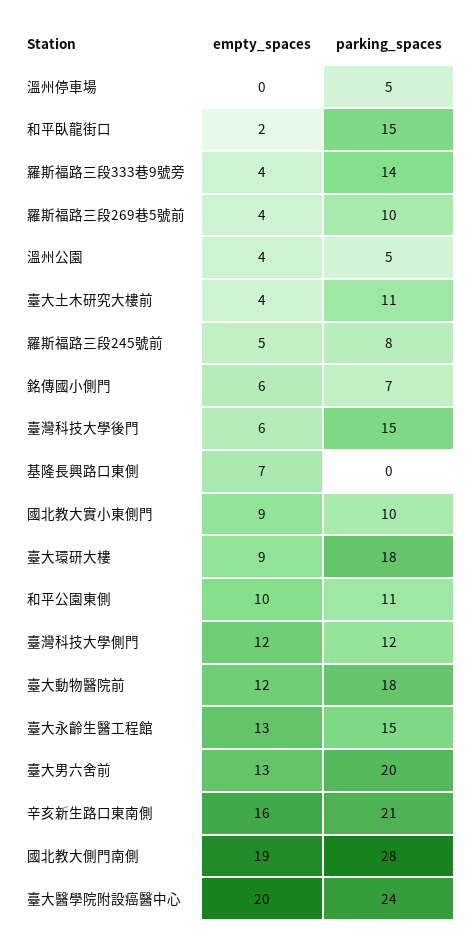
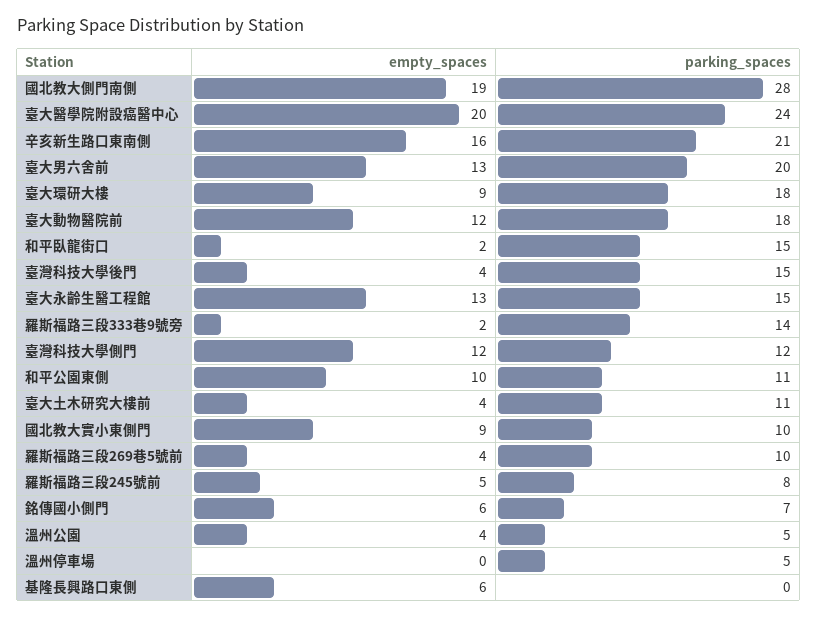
empty_spaces, 羅斯福路三段333巷9號旁: 4 -> 2
empty_spaces, 臺灣科技大學後門: 6 -> 4
empty_spaces, 基隆長興路口東側: 7 -> 6

